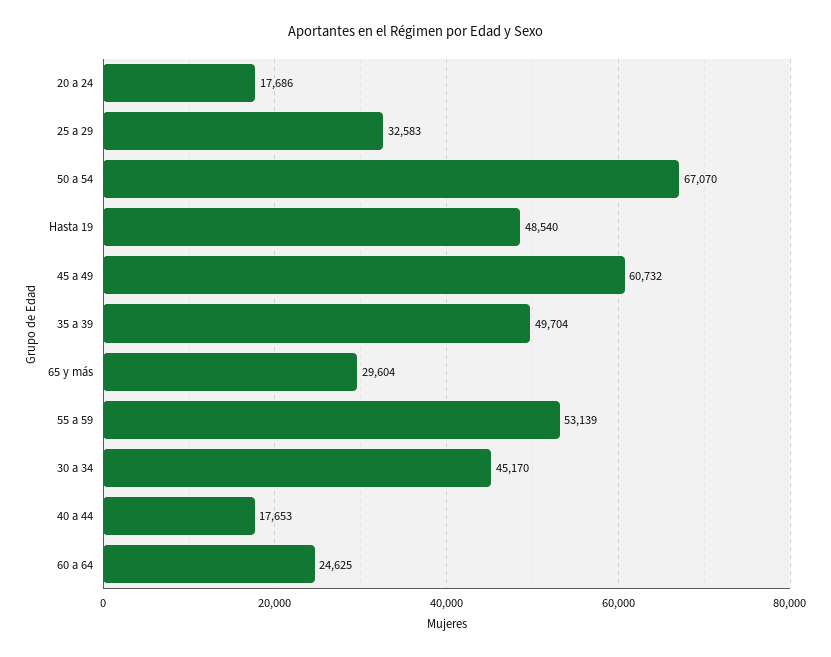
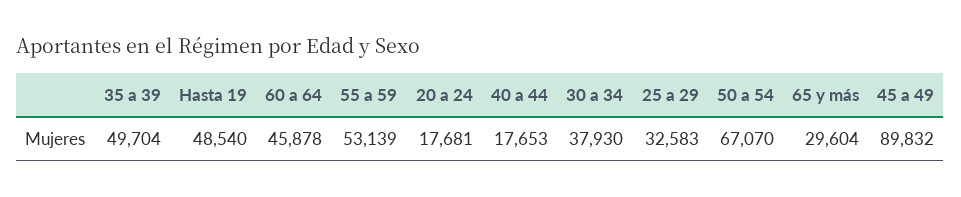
20 a 24: 17686 -> 17681
45 a 49: 60732 -> 89832
30 a 34: 45170 -> 37930
60 a 64: 24625 -> 45878

